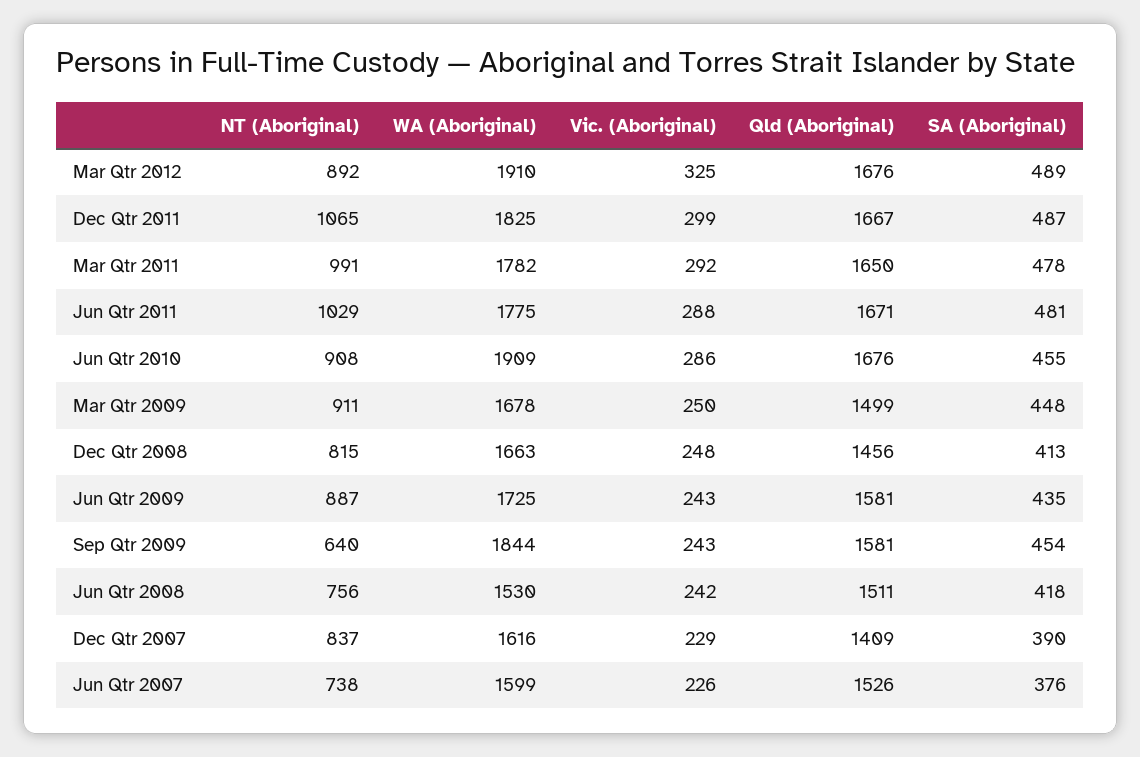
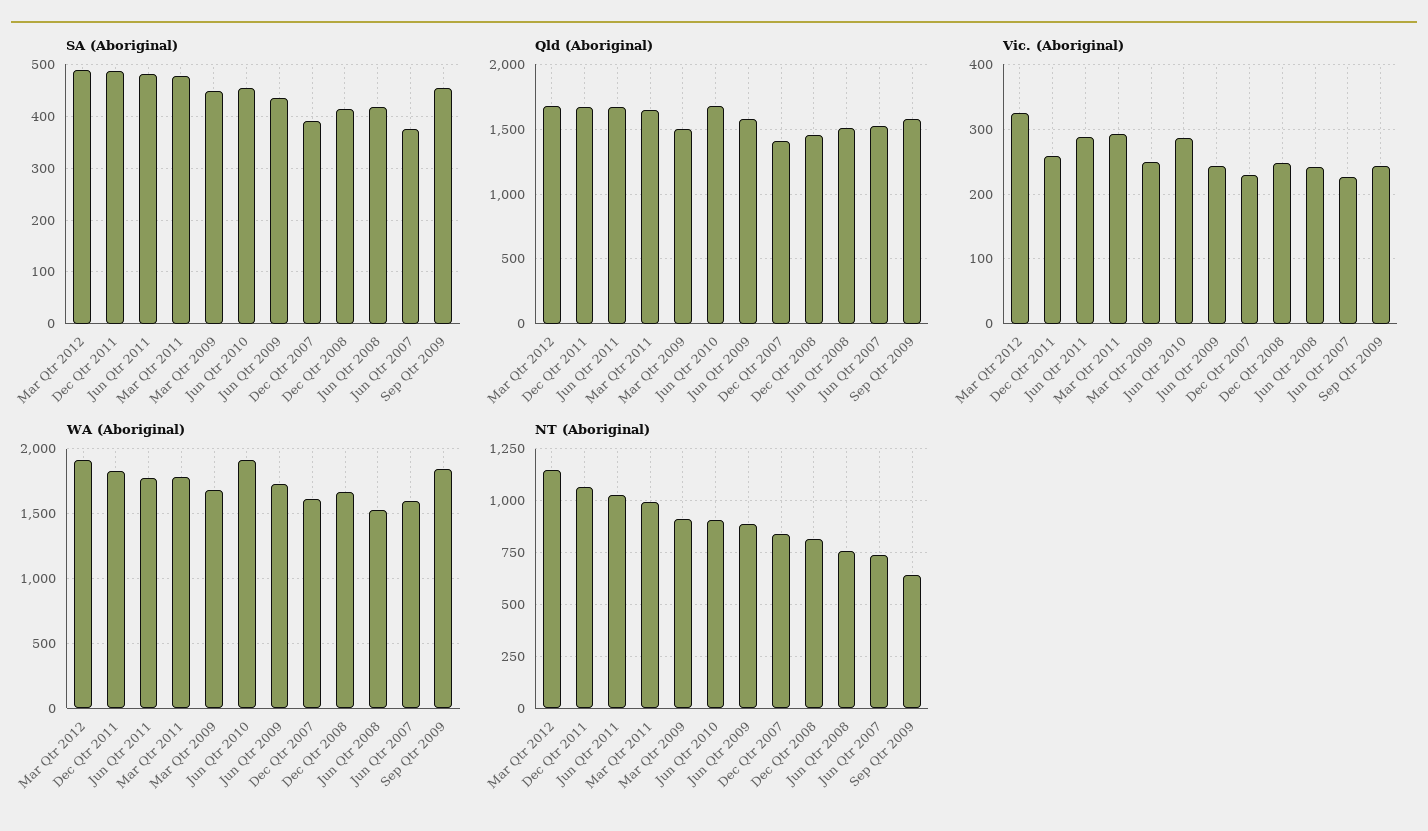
NT (Aboriginal), Mar Qtr 2012: 892 -> 1150
Vic. (Aboriginal), Dec Qtr 2011: 299 -> 260

